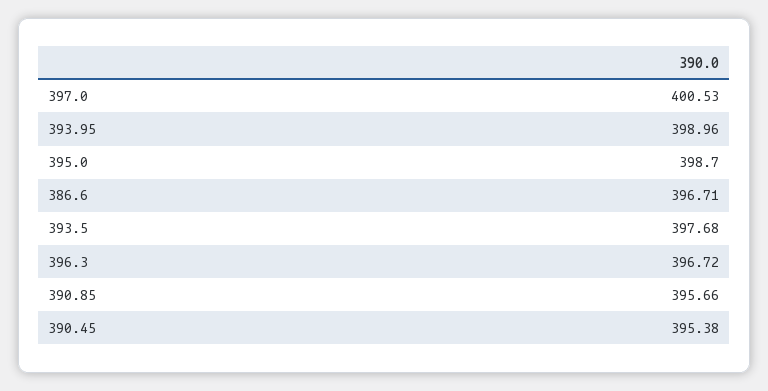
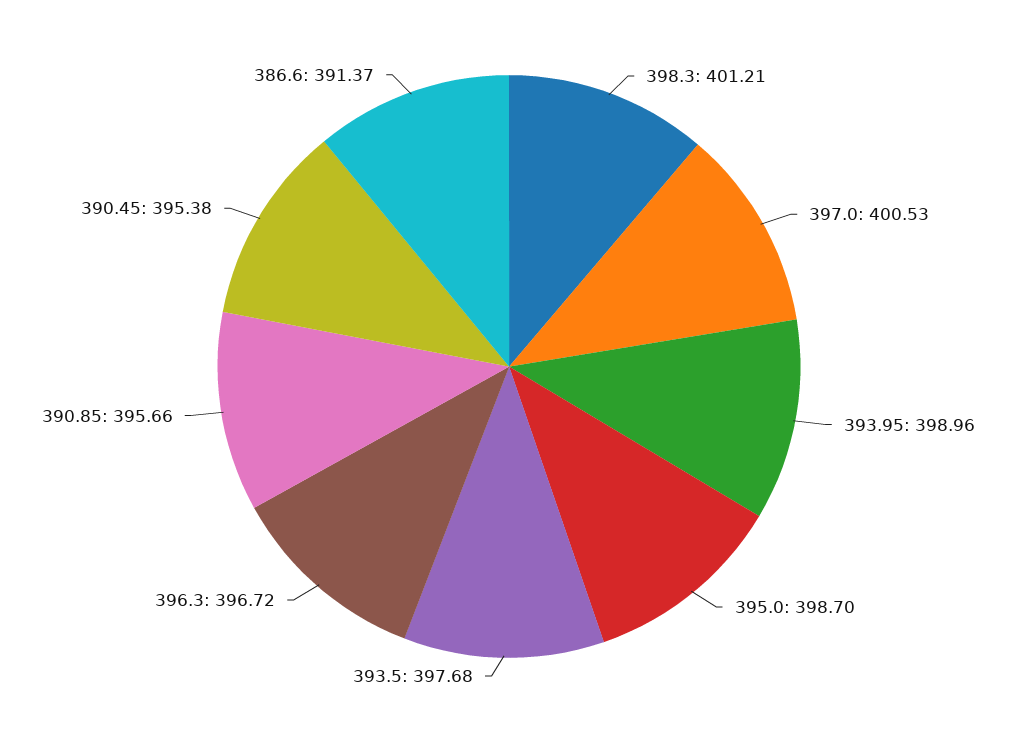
386.6: 396.71 -> 391.37
398.3: none -> 401.21

